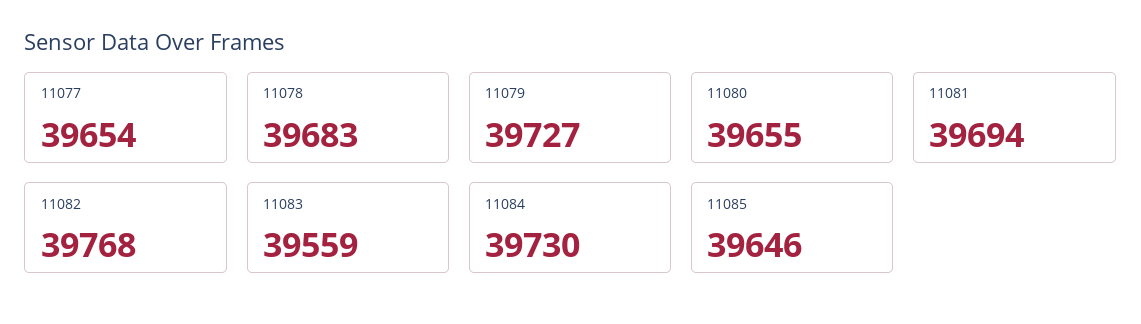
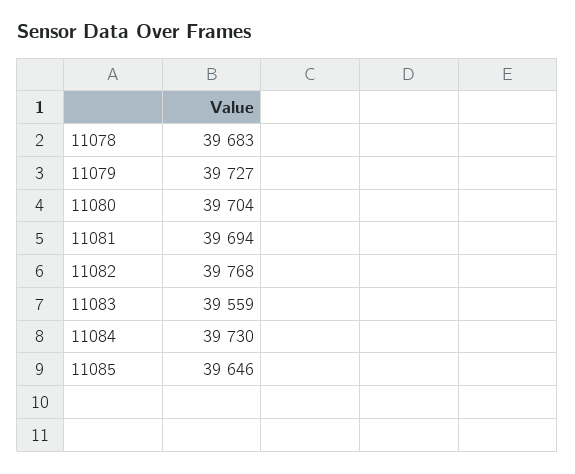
11077: 39654 -> none
11080: 39655 -> 39704

